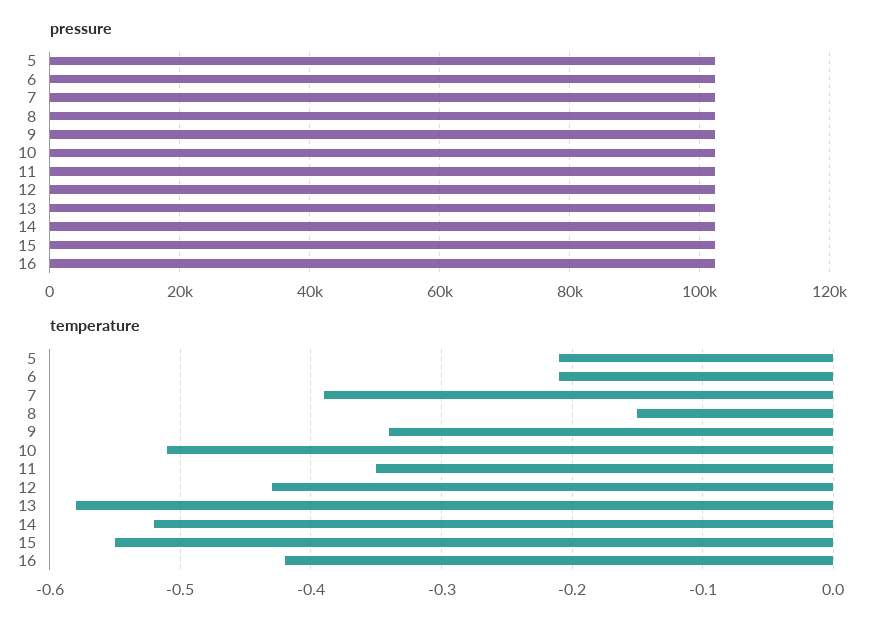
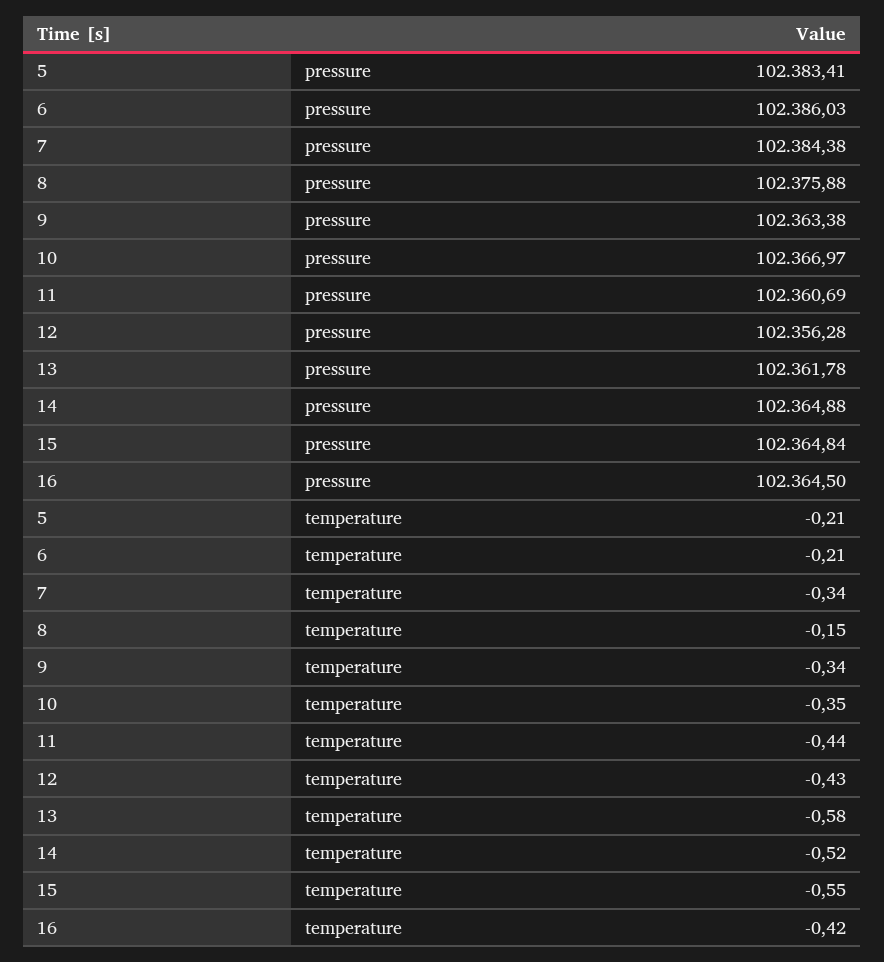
temperature, 7: -0.39 -> -0.34
temperature, 10: -0.51 -> -0.35
temperature, 11: -0.35 -> -0.44

